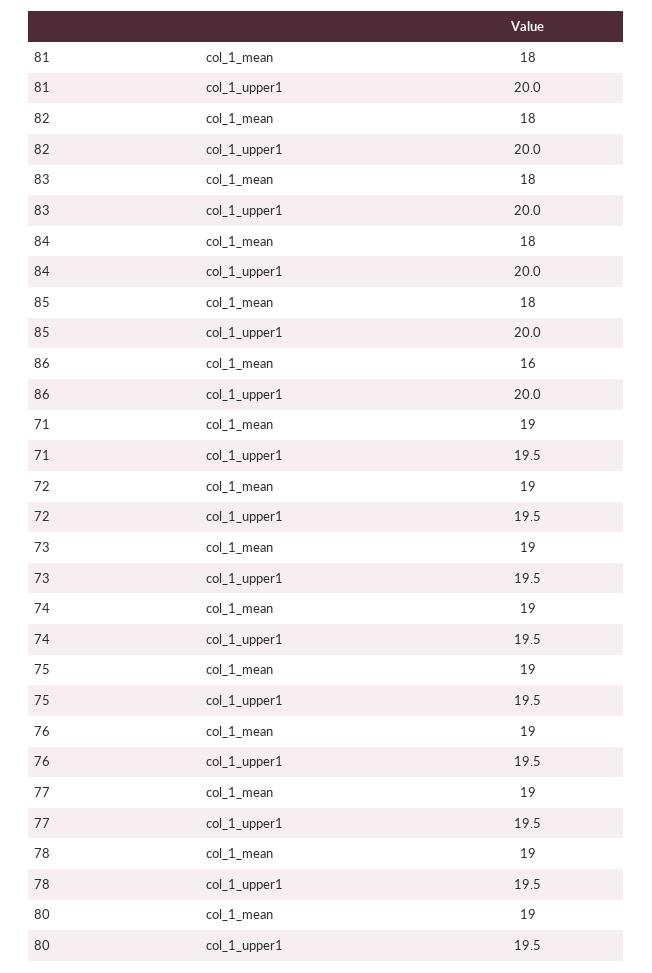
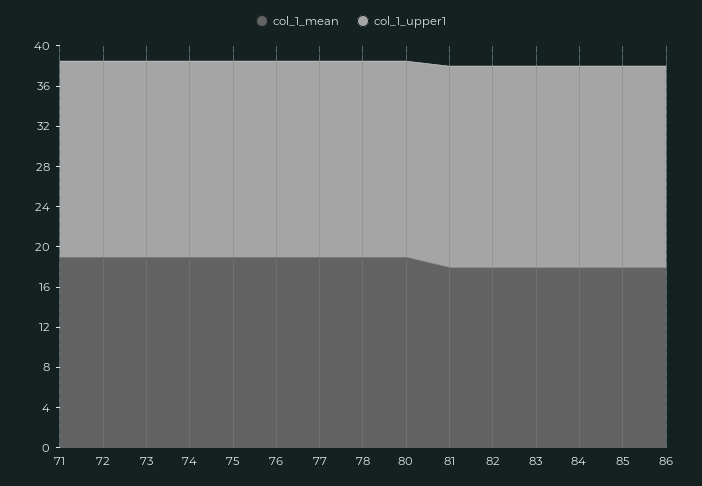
col_1_mean, 86: 16 -> 18

